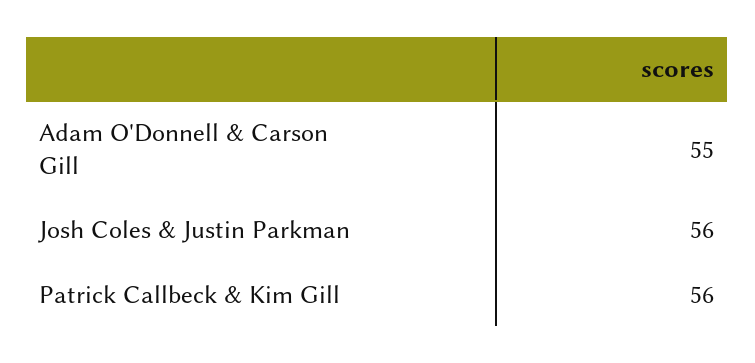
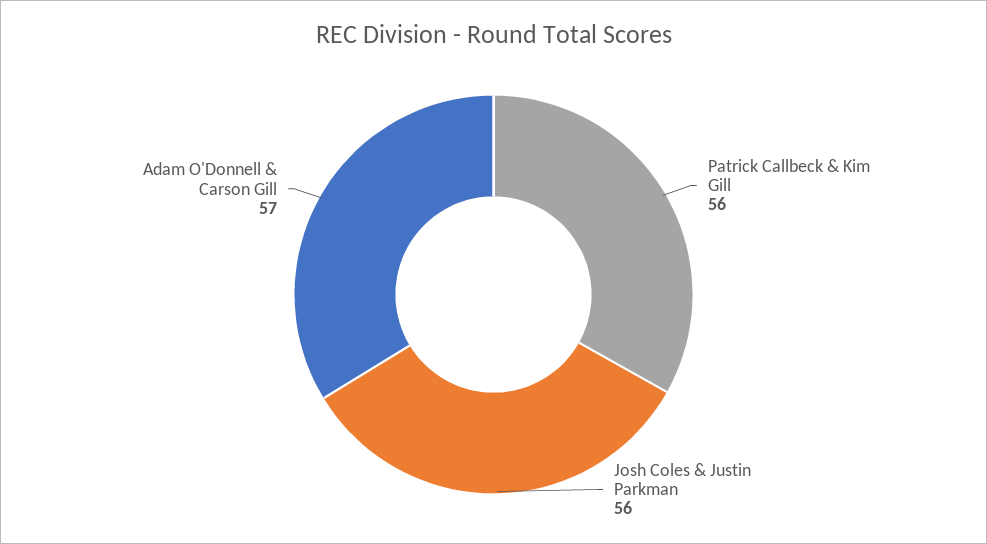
Adam O'Donnell & Carson Gill: 55 -> 57

